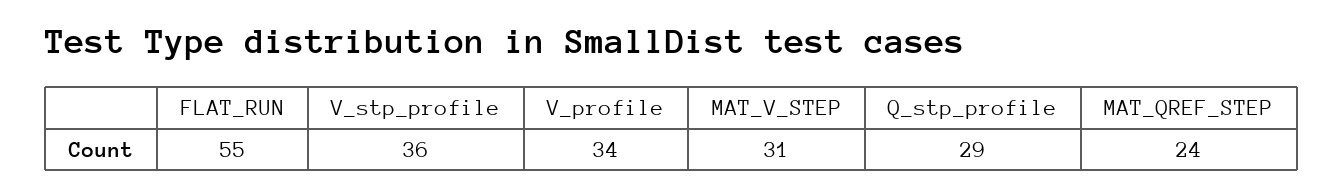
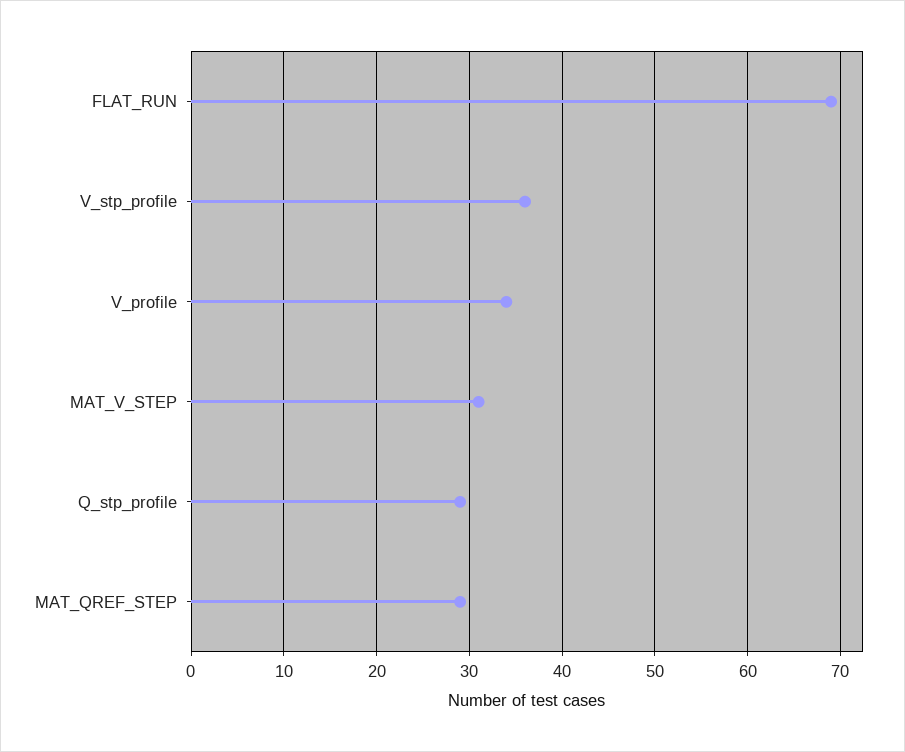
FLAT_RUN: 55 -> 69
MAT_QREF_STEP: 24 -> 29

